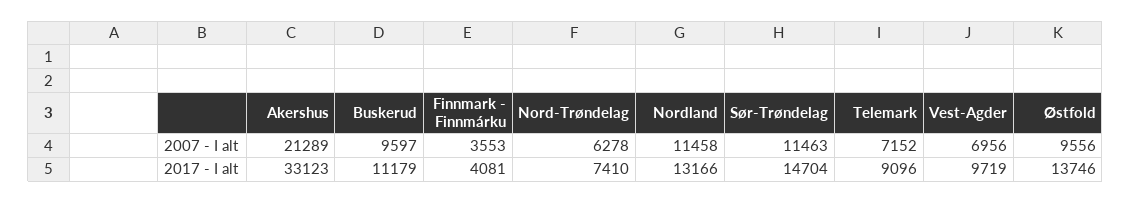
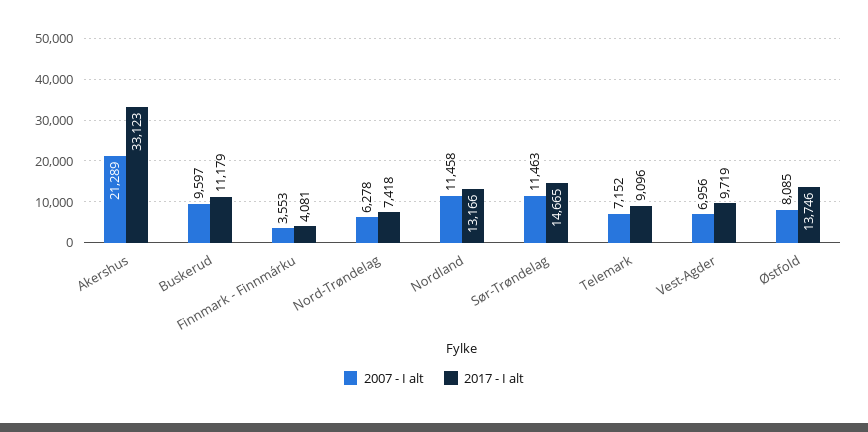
2007 - I alt, Østfold: 9556 -> 8085
2017 - I alt, Nord-Trøndelag: 7410 -> 7418
2017 - I alt, Sør-Trøndelag: 14704 -> 14665

